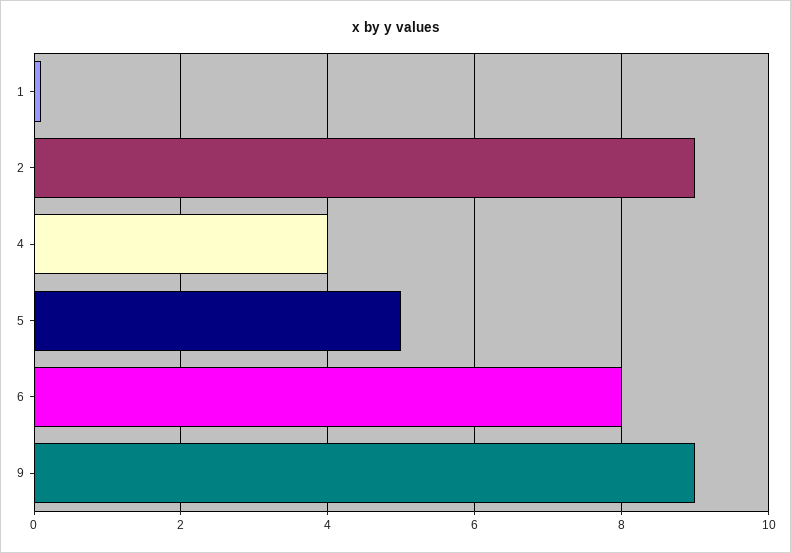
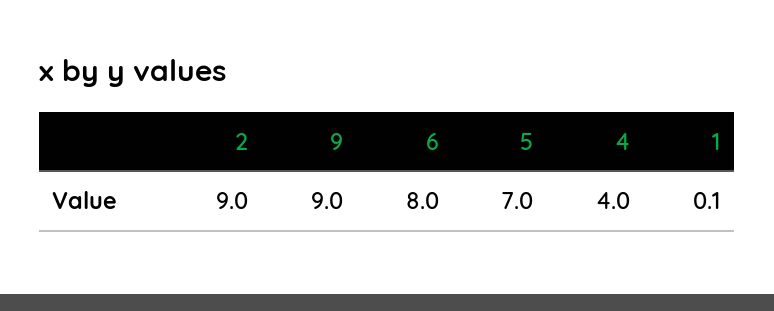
5: 5 -> 7

